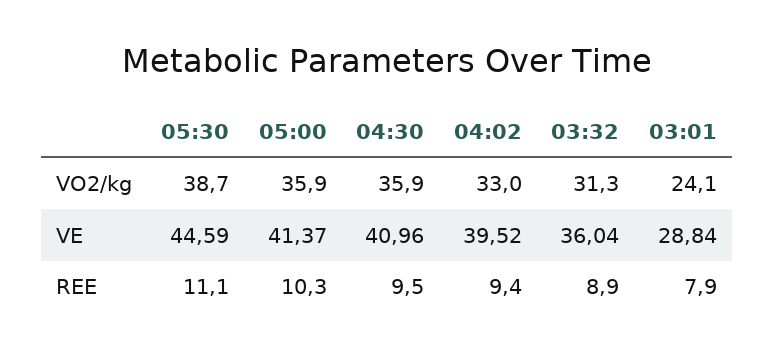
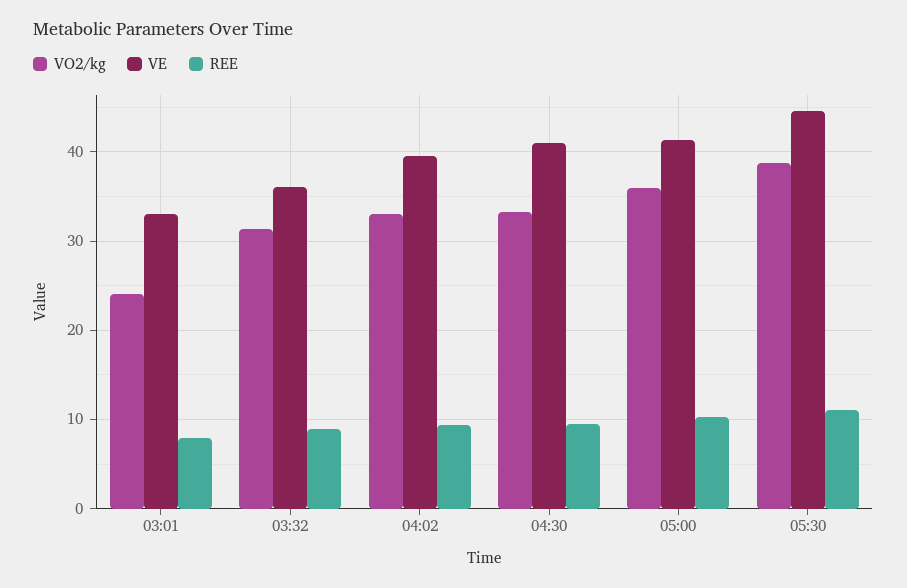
VO2/kg, 04:30: 35.9 -> 33
VE, 03:01: 28.84 -> 33

